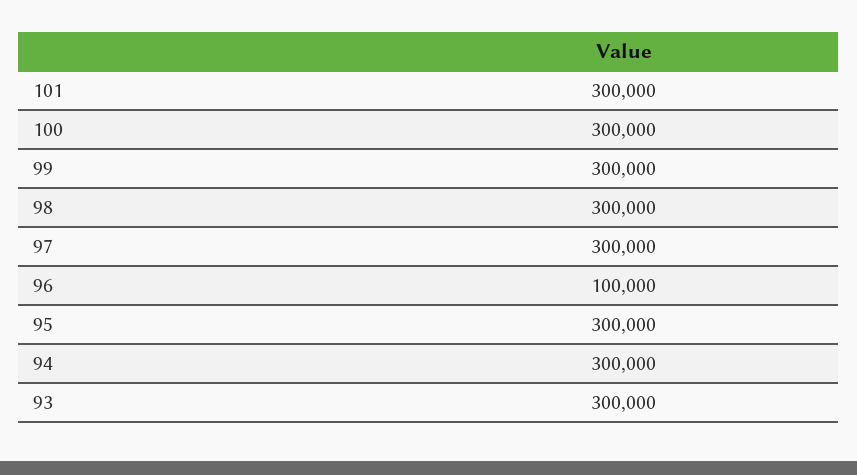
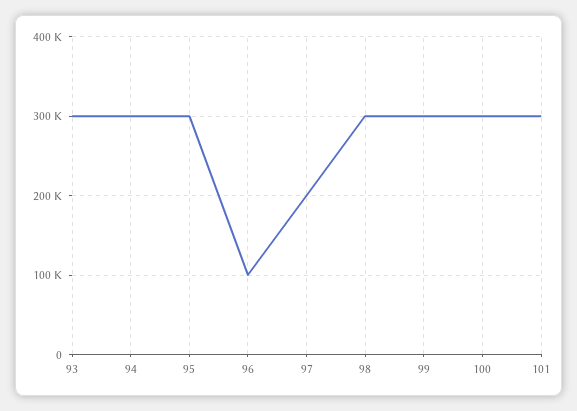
97: 300000 -> 200000

